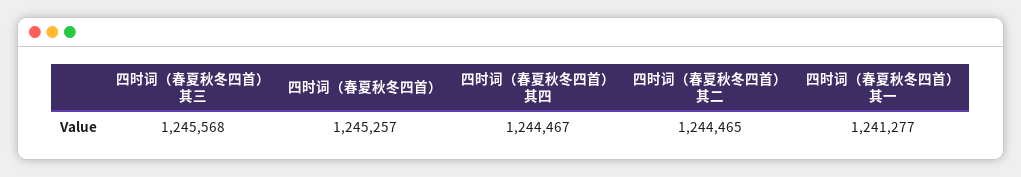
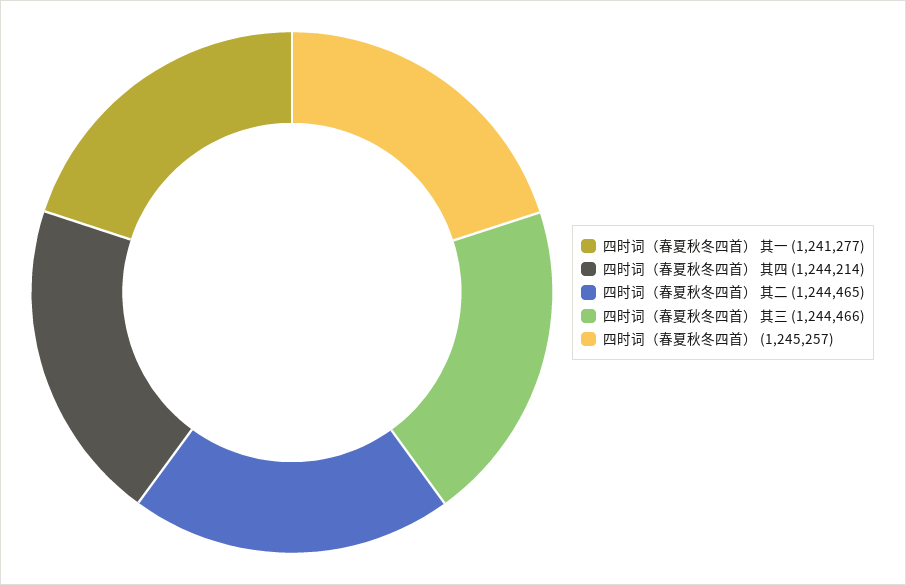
四时词（春夏秋冬四首） 其三: 1245568 -> 1244466
四时词（春夏秋冬四首） 其四: 1244467 -> 1244214

